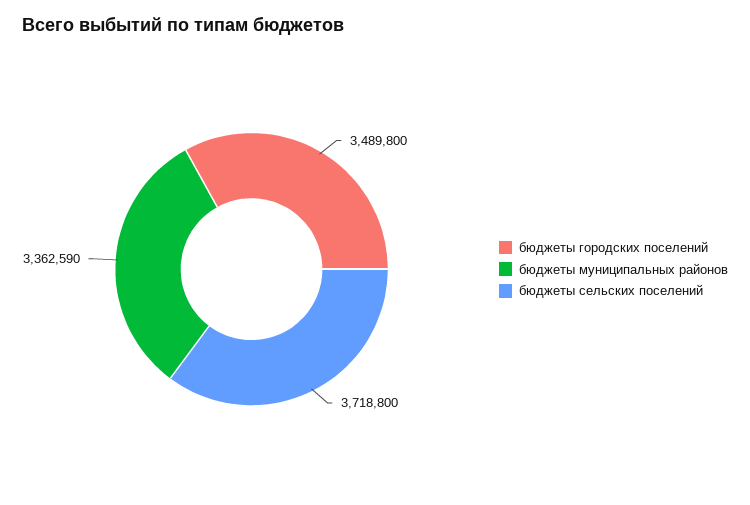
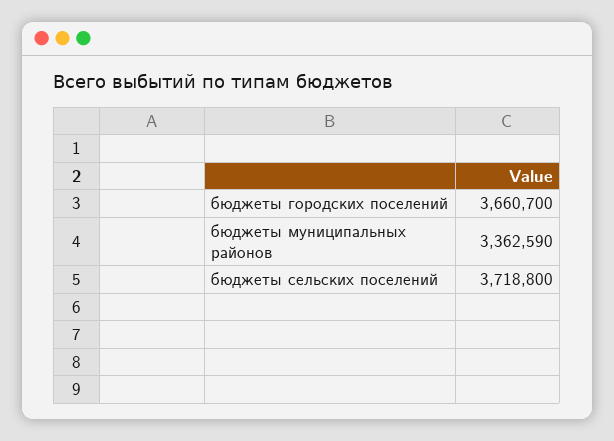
бюджеты городских поселений: 3489800 -> 3660700

